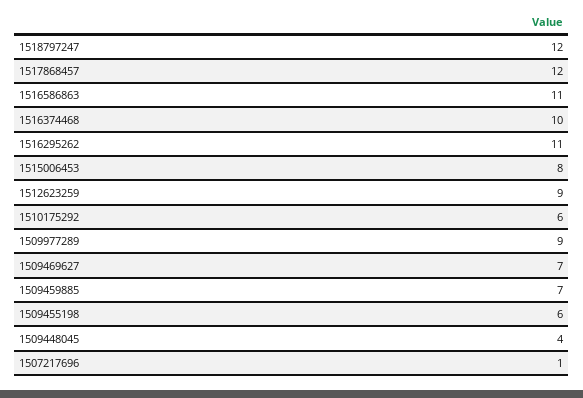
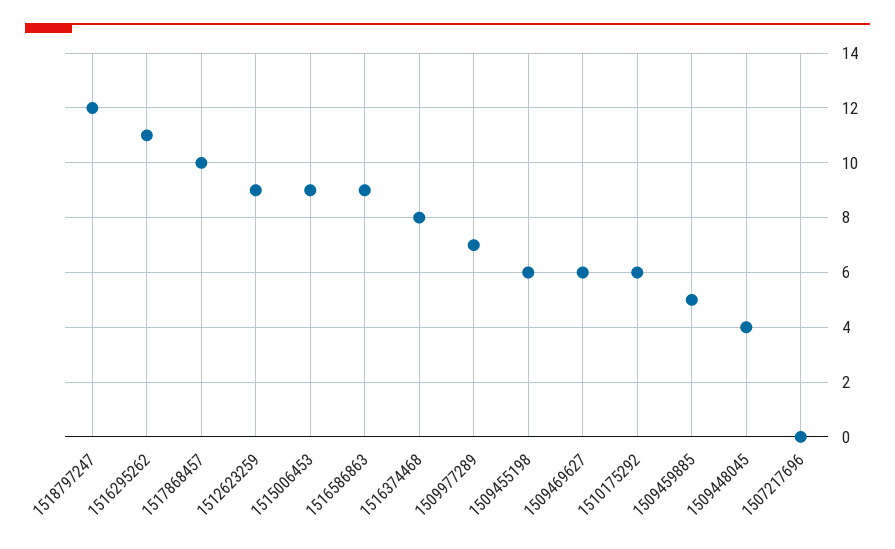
1517868457: 12 -> 10
1516586863: 11 -> 9
1516374468: 10 -> 8
1515006453: 8 -> 9
1509977289: 9 -> 7
1509469627: 7 -> 6
1509459885: 7 -> 5
1507217696: 1 -> 0

